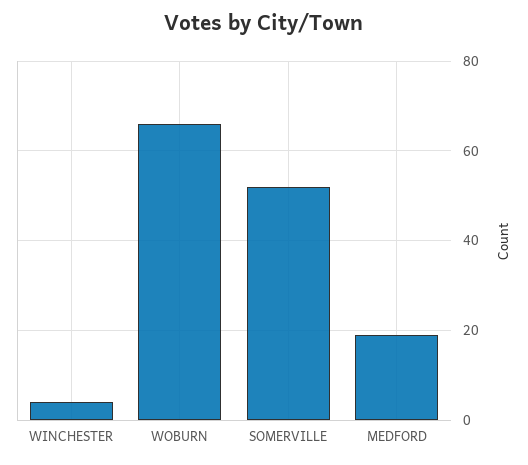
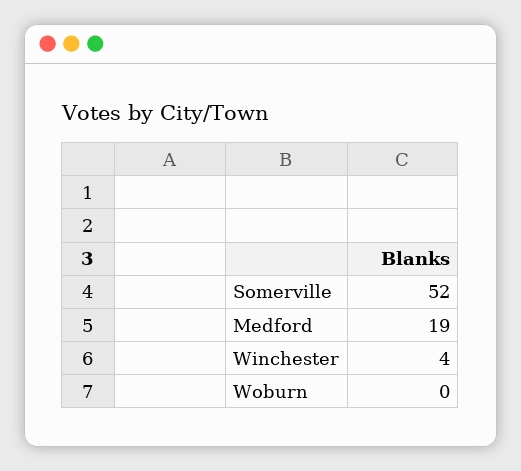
WOBURN: 65 -> 0

